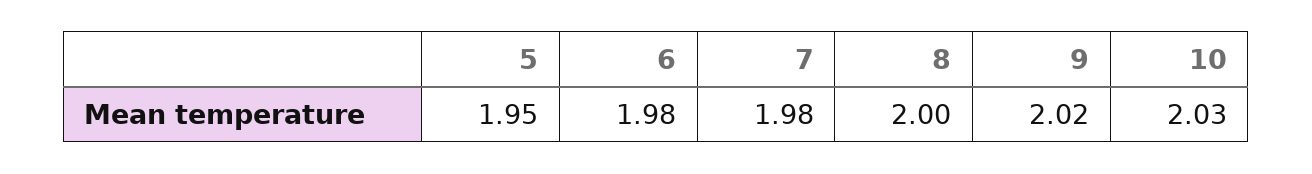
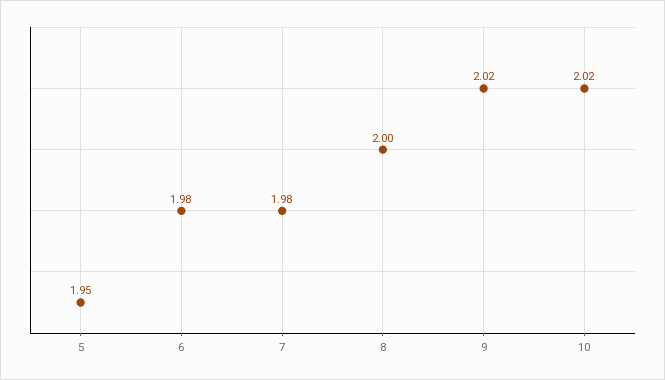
10: 2.03 -> 2.02

